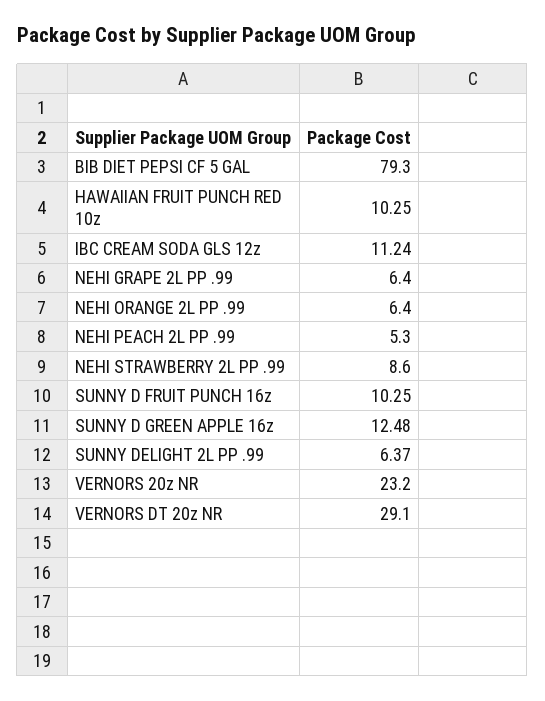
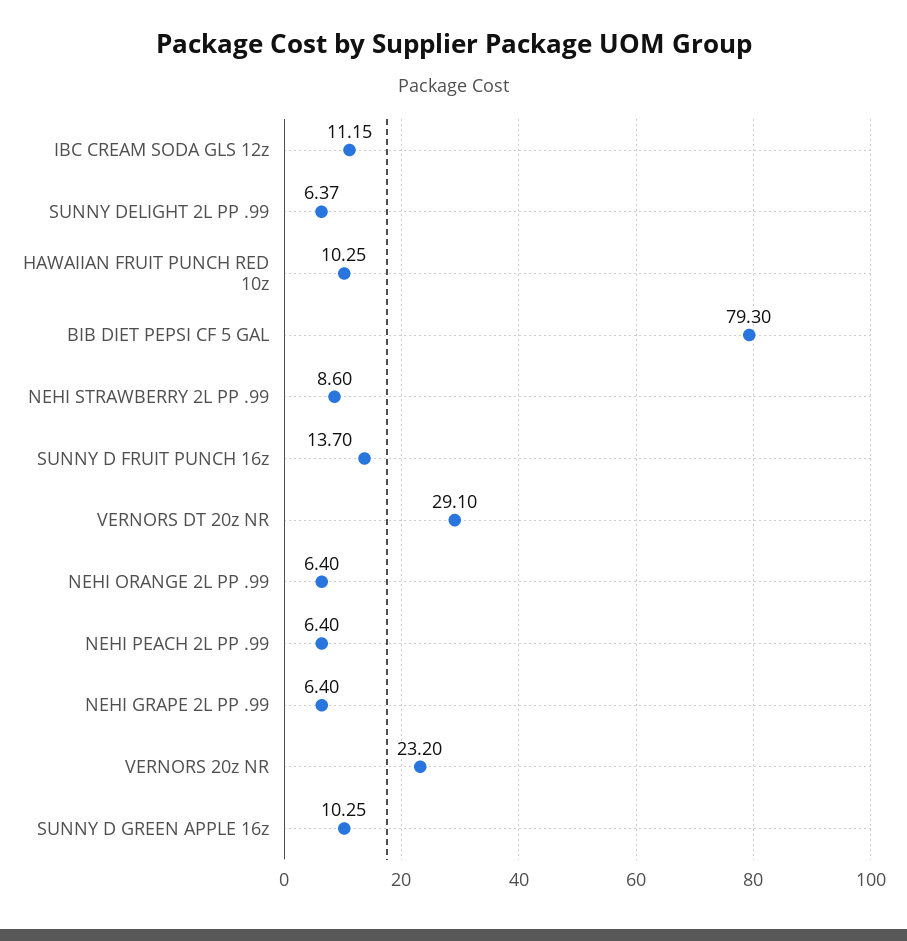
IBC CREAM SODA GLS 12z: 11.24 -> 11.15
NEHI PEACH 2L PP .99: 5.3 -> 6.4
SUNNY D FRUIT PUNCH 16z: 10.25 -> 13.7
SUNNY D GREEN APPLE 16z: 12.48 -> 10.25

